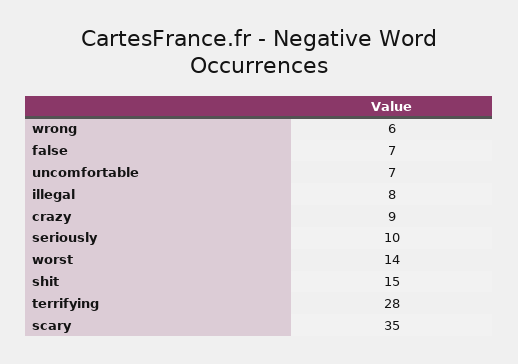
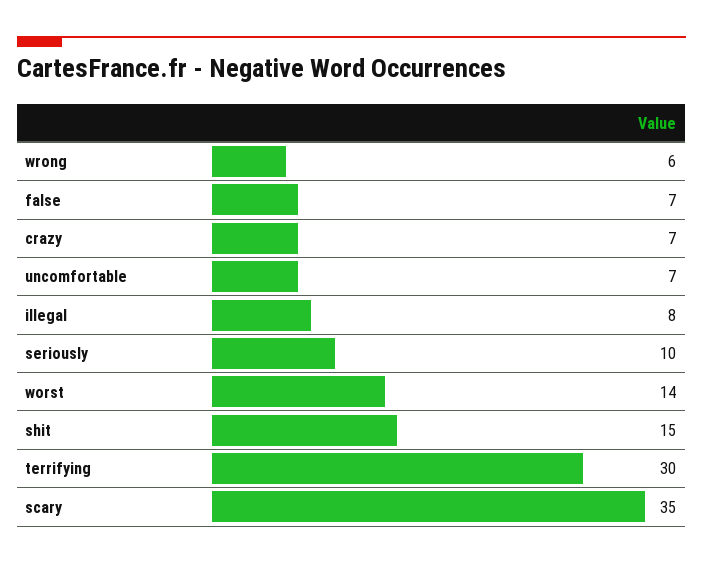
crazy: 9 -> 7
terrifying: 28 -> 30

